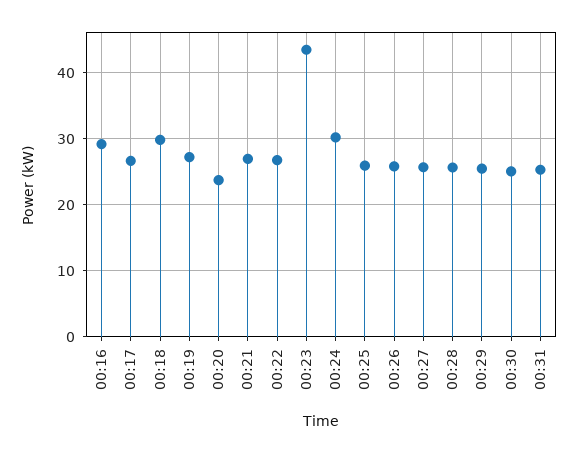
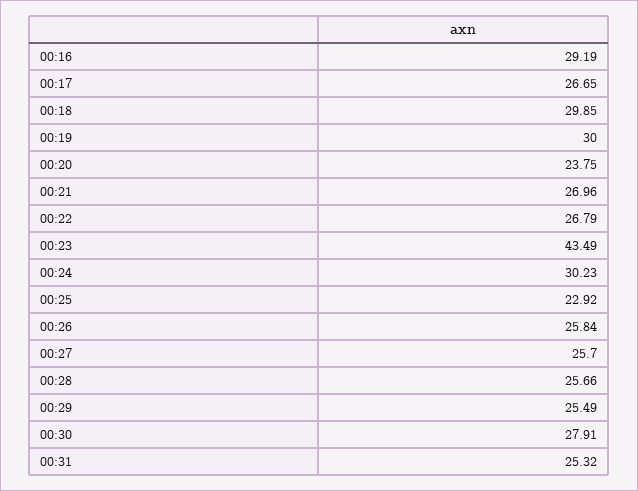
00:19: 27 -> 30
00:25: 26 -> 22.92
00:30: 25 -> 27.91

